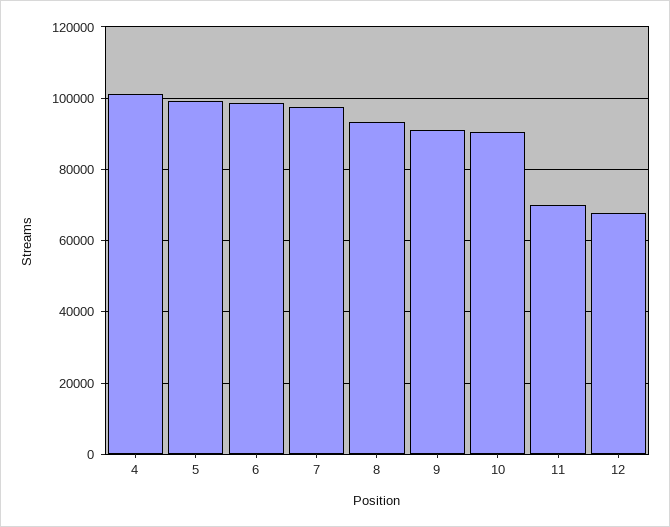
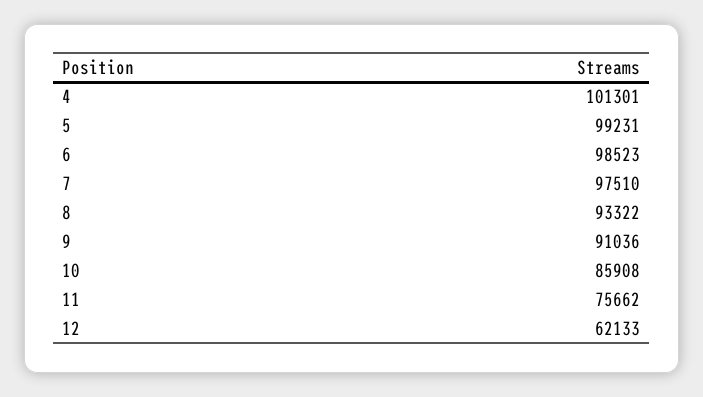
10: 90000 -> 85908
11: 70000 -> 75662
12: 68000 -> 62133

